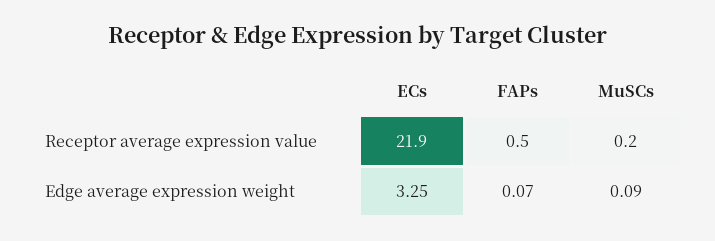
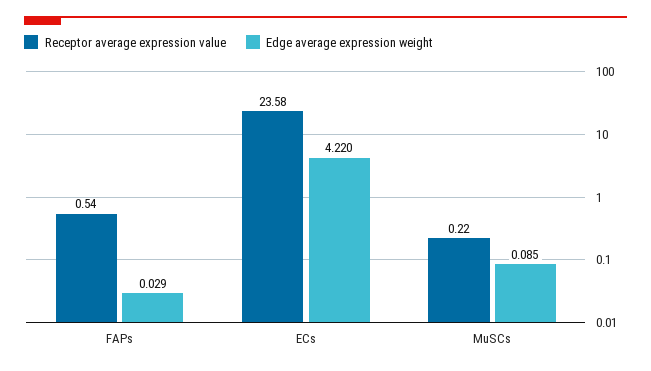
Receptor average expression value, ECs: 21.9 -> 23.58
Edge average expression weight, ECs: 3.25 -> 4.22
Edge average expression weight, FAPs: 0.07 -> 0.029

